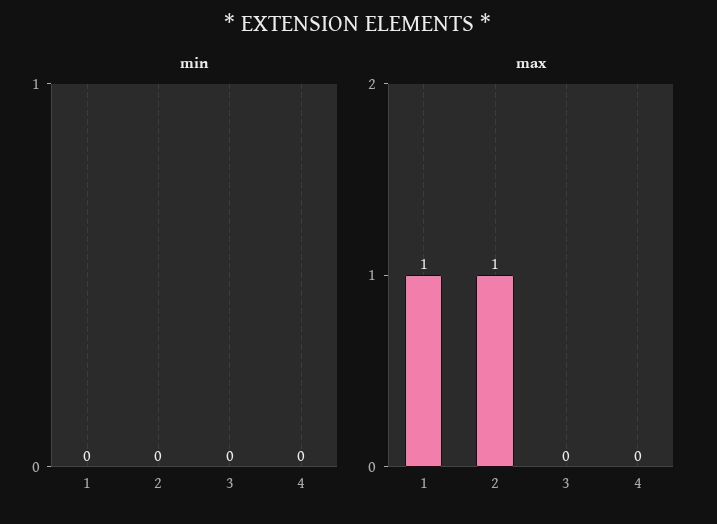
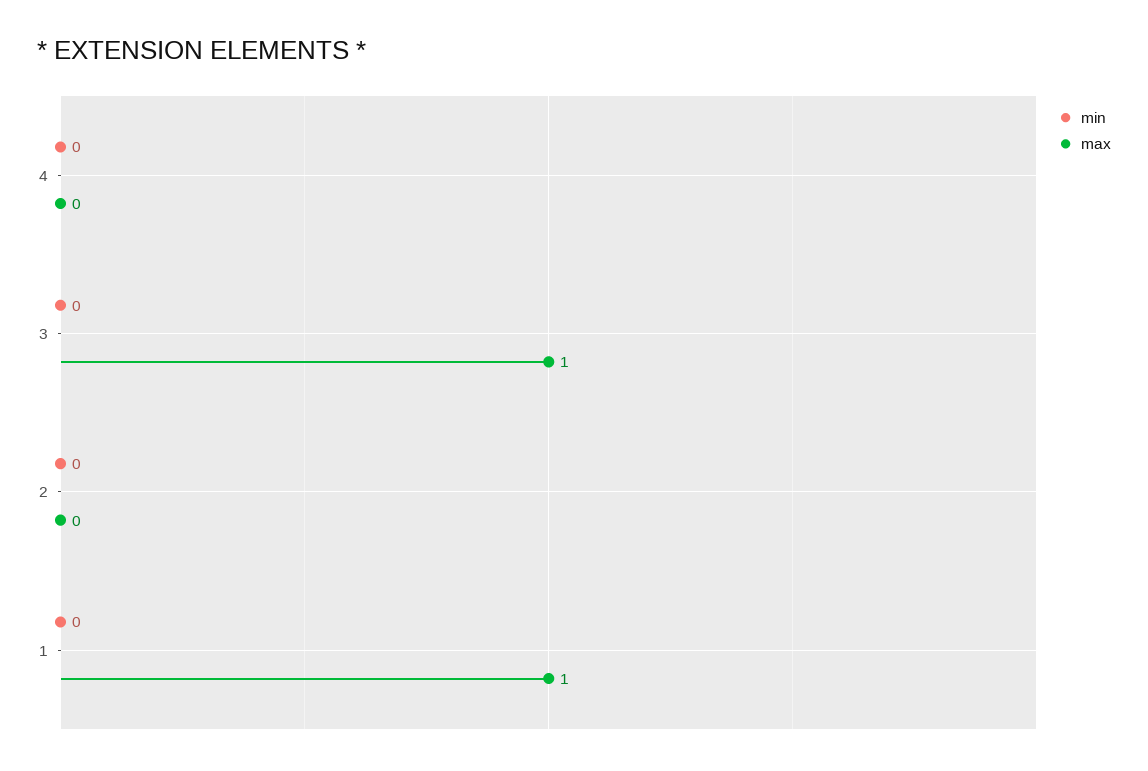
max, 2: 1 -> 0
max, 3: 0 -> 1

